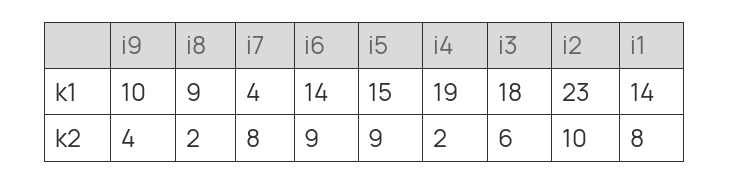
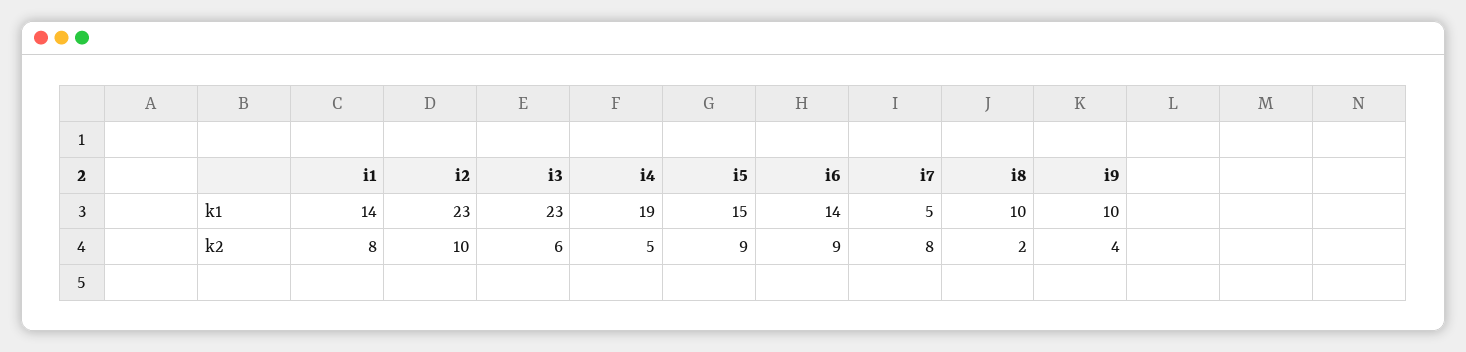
i8, k1: 9 -> 10
i7, k1: 4 -> 5
i3, k1: 18 -> 23
i4, k2: 2 -> 5

